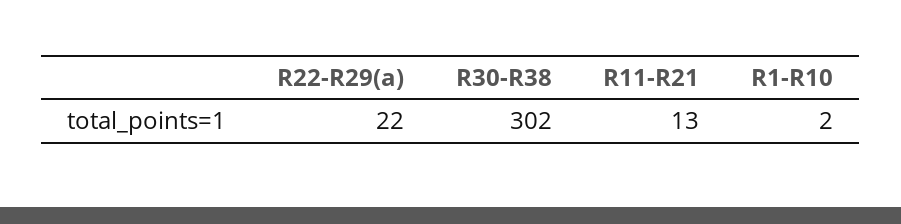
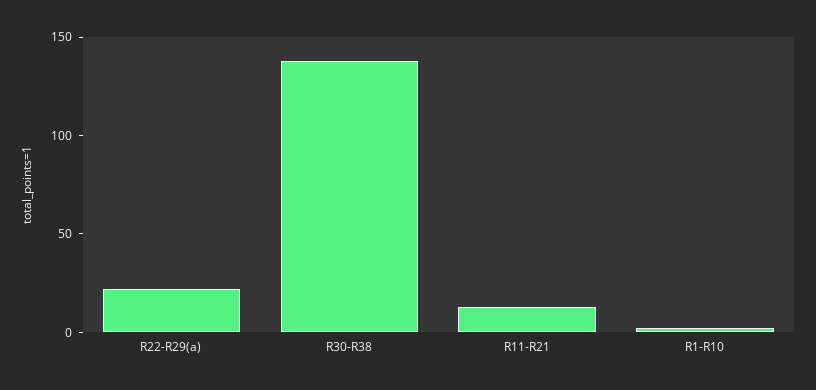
R30-R38: 302 -> 140

